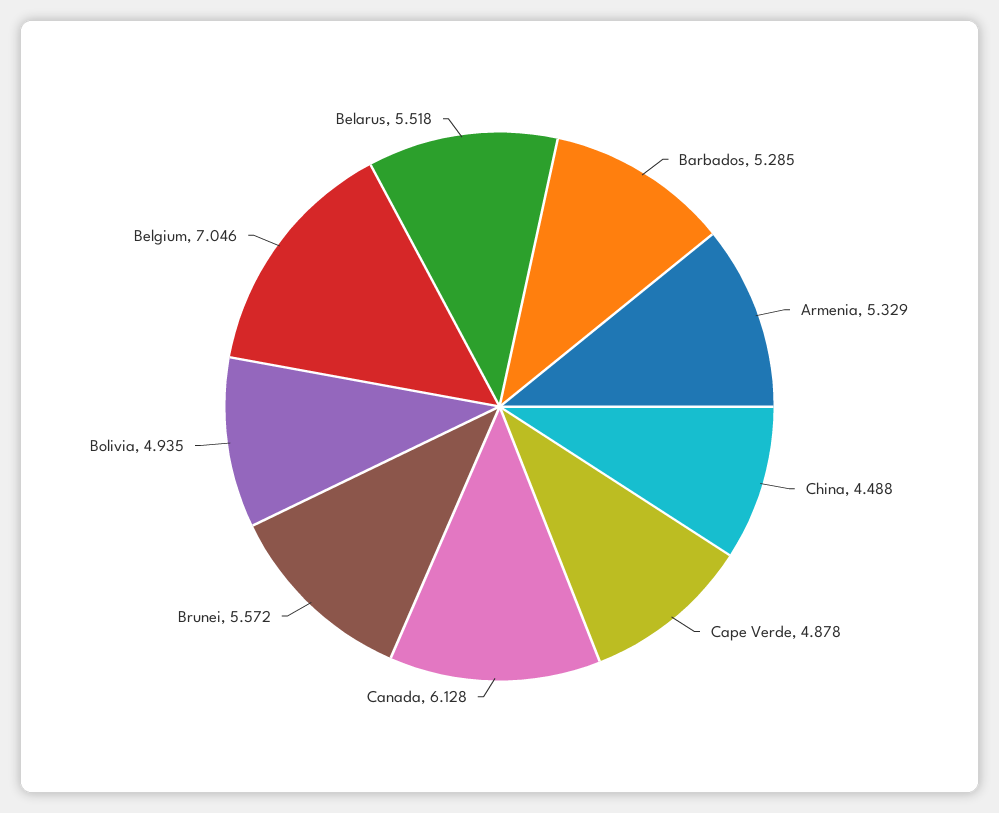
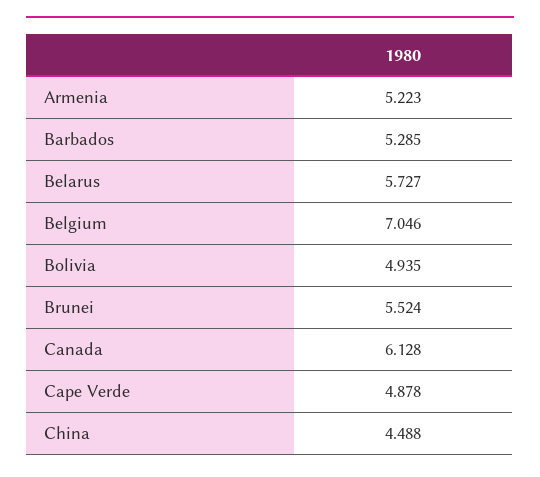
Armenia: 5.329 -> 5.223
Brunei: 5.572 -> 5.524
Belarus: 5.518 -> 5.727

